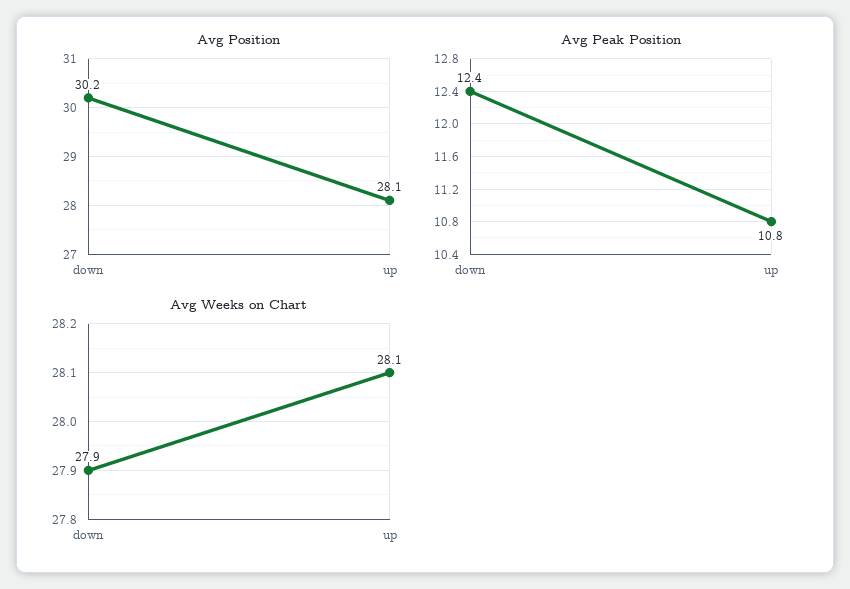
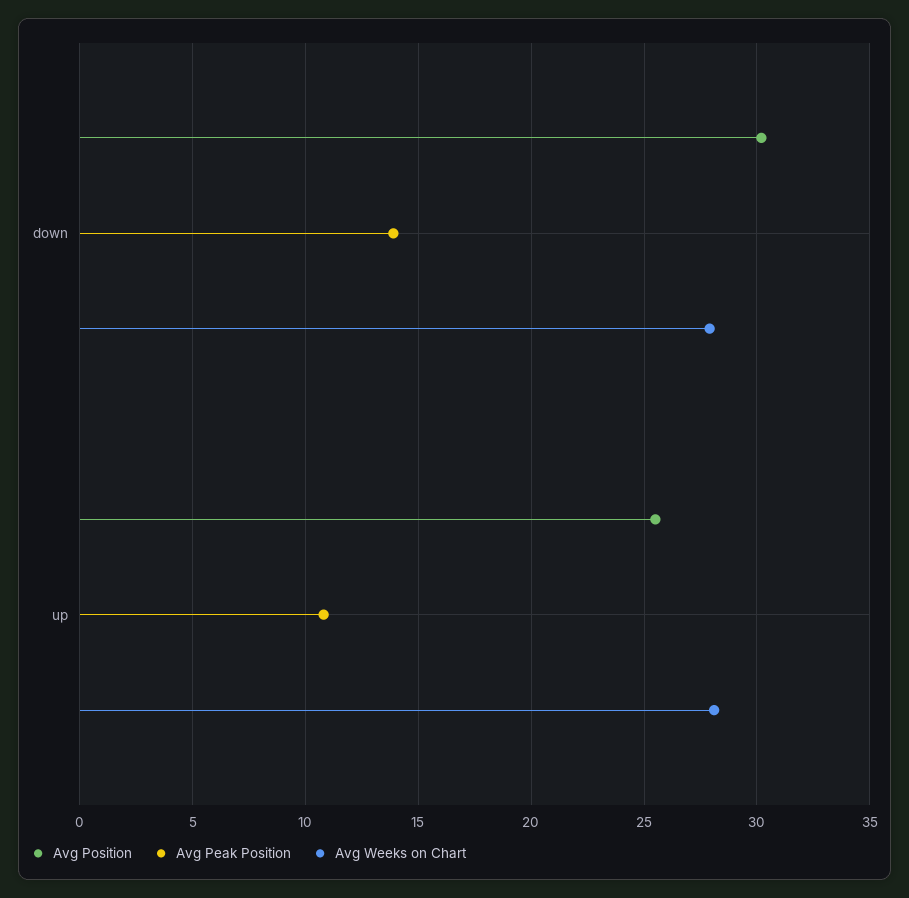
Avg Position, up: 28.1 -> 25.5
Avg Peak Position, down: 12.4 -> 14

